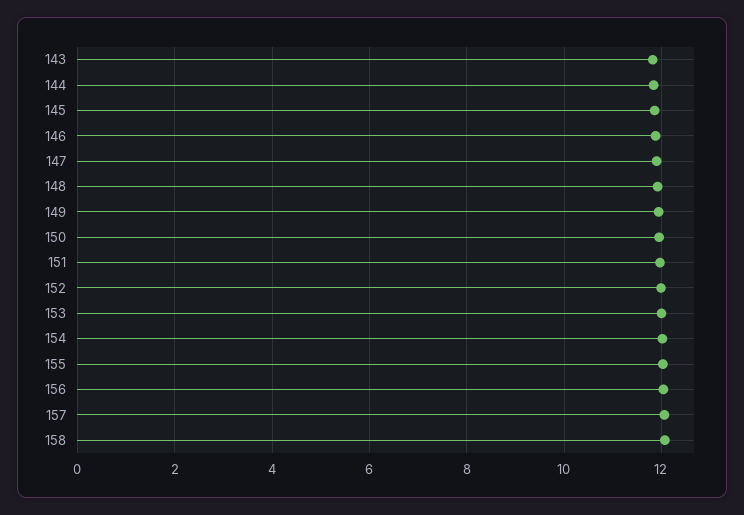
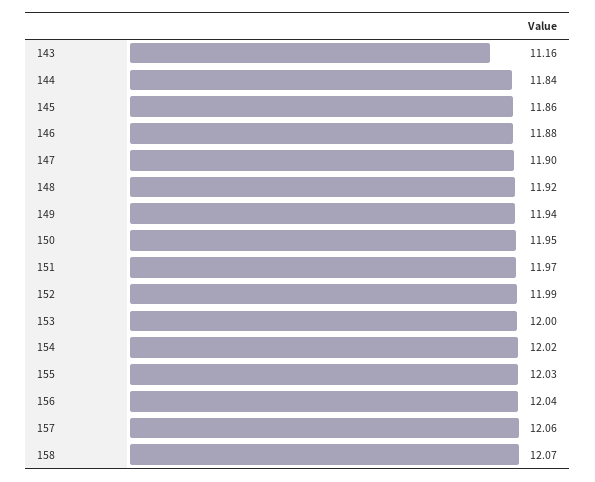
143: 11.8 -> 11.16

